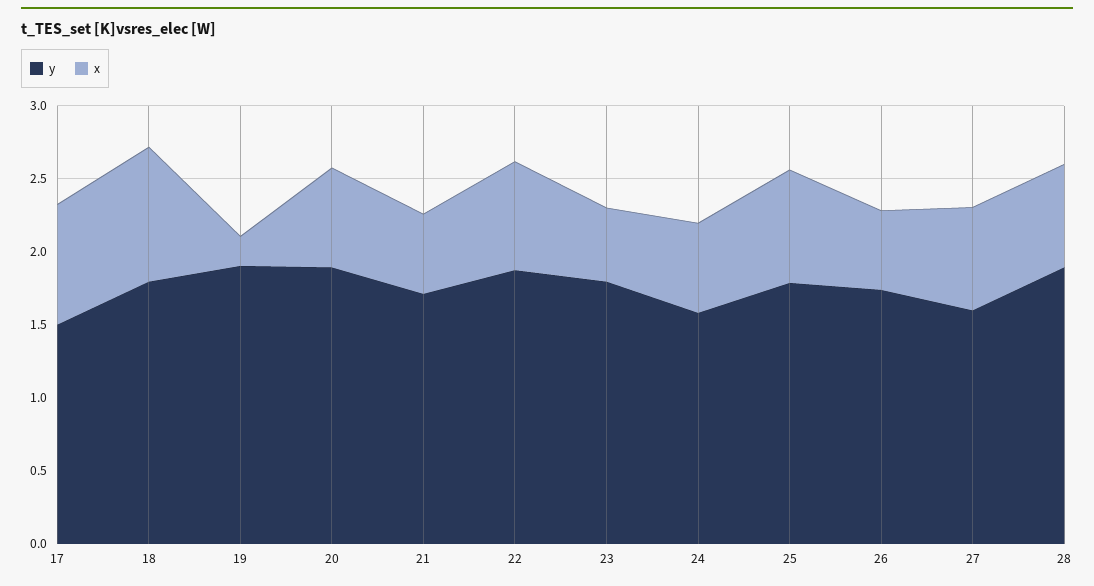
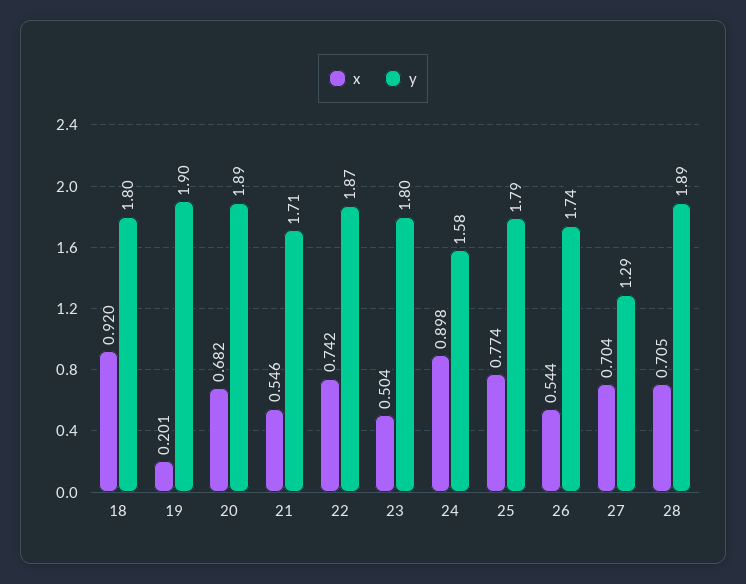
y, 17: 1.5 -> none
x, 17: 0.8 -> none
x, 24: 0.6 -> 0.898
y, 27: 1.6 -> 1.29

